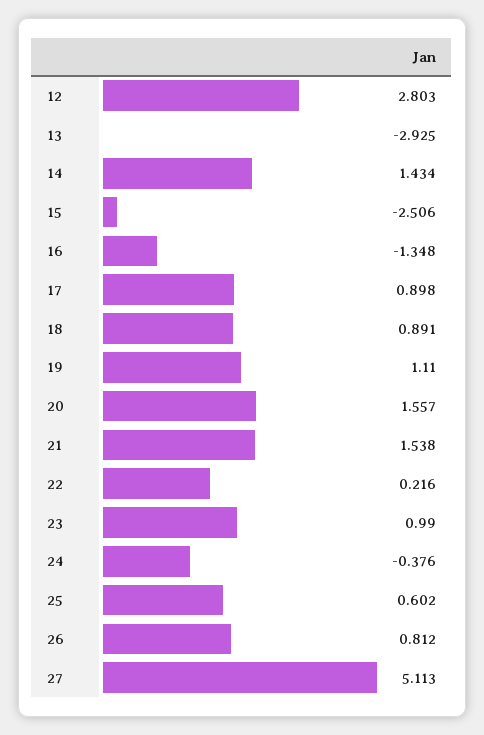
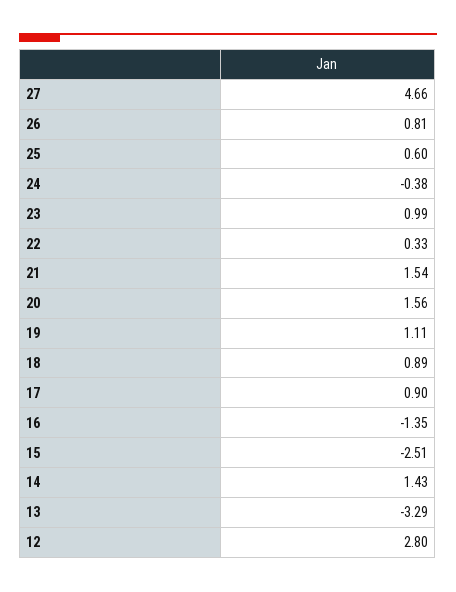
13: -2.925 -> -3.29
22: 0.216 -> 0.33
27: 5.113 -> 4.66

